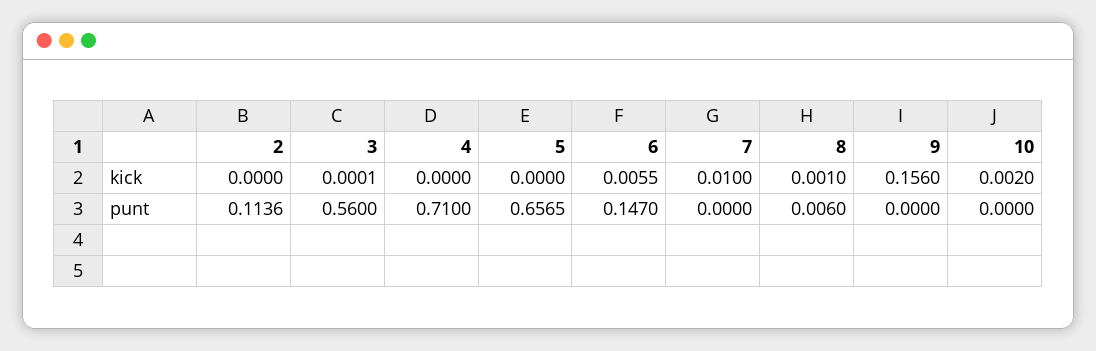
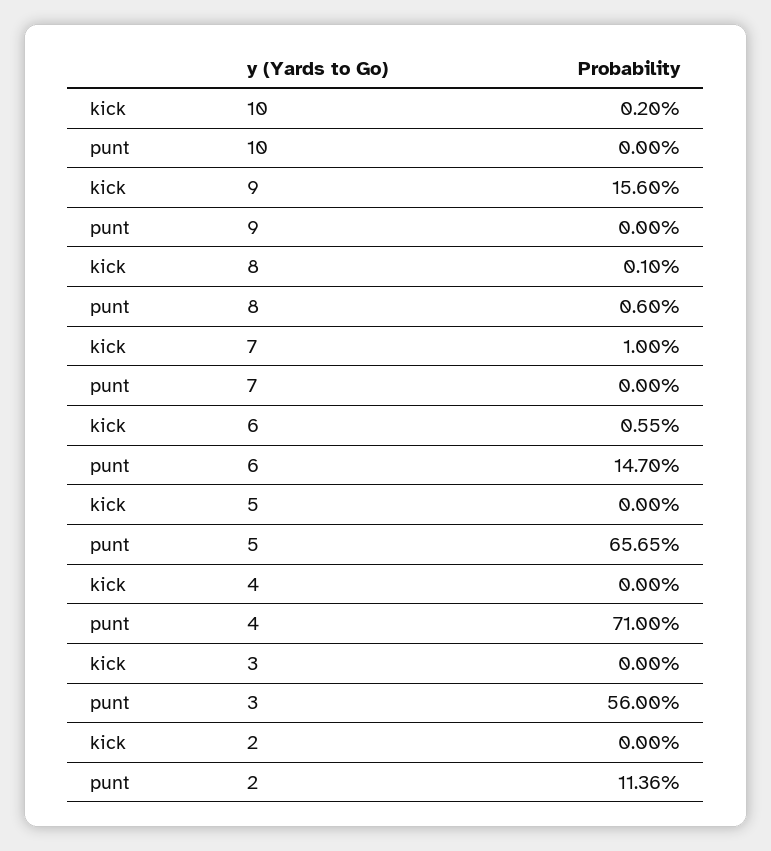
3, kick: 0.0001 -> 0

